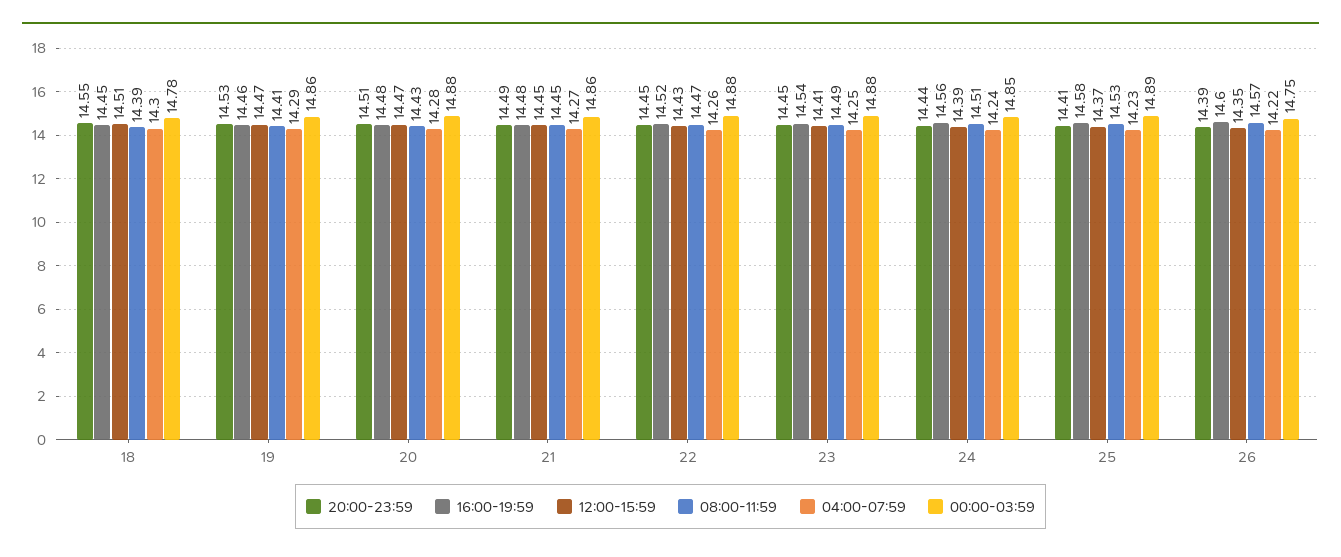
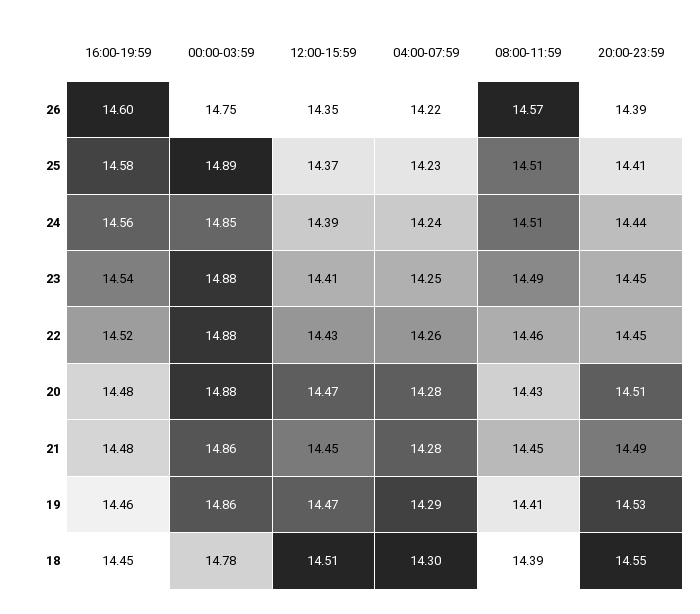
04:00-07:59, 21: 14.27 -> 14.28
08:00-11:59, 22: 14.47 -> 14.46
08:00-11:59, 25: 14.53 -> 14.51

